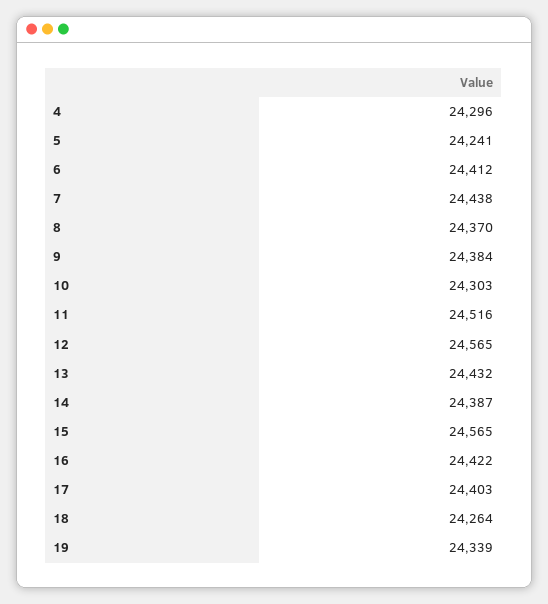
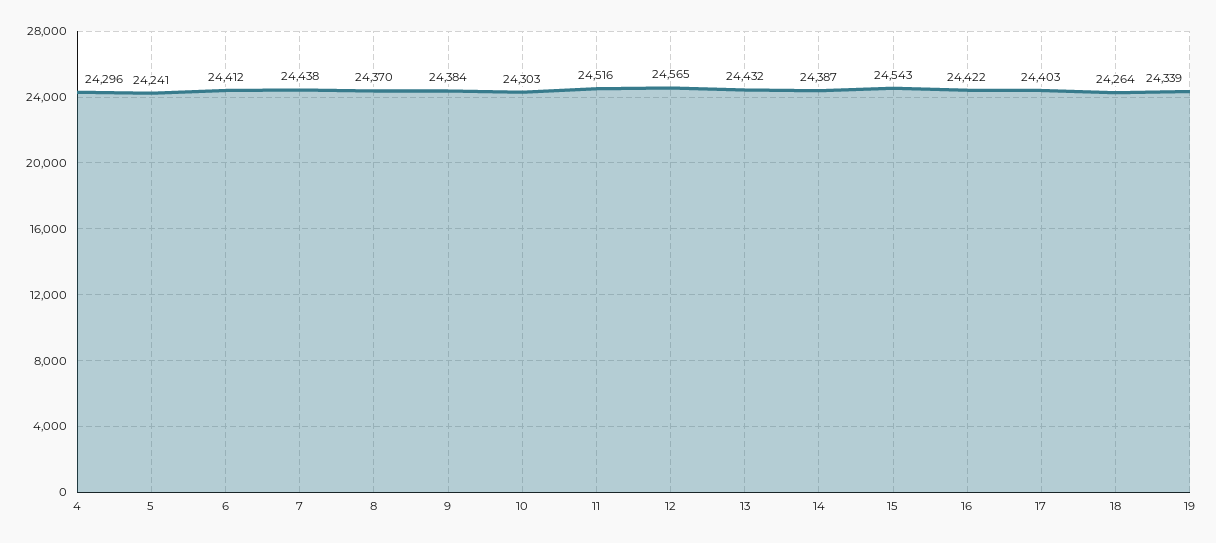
15: 24565 -> 24543

